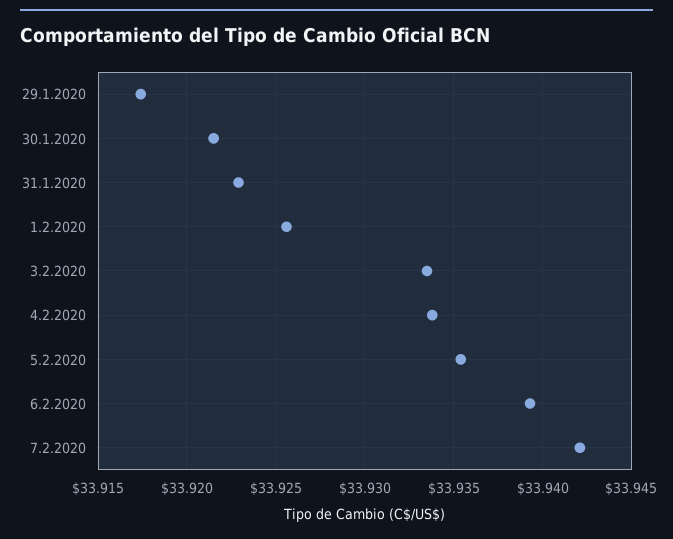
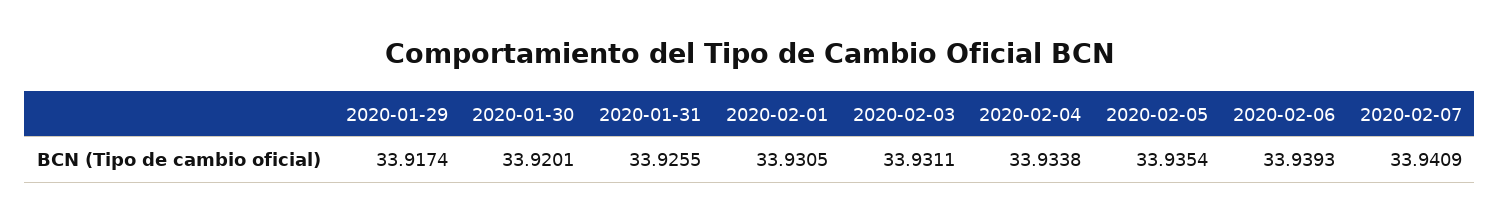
30.1.2020: 33.9215 -> 33.9201
31.1.2020: 33.923 -> 33.9255
1.2.2020: 33.9255 -> 33.9305
3.2.2020: 33.9335 -> 33.9311
7.2.2020: 33.942 -> 33.9409

